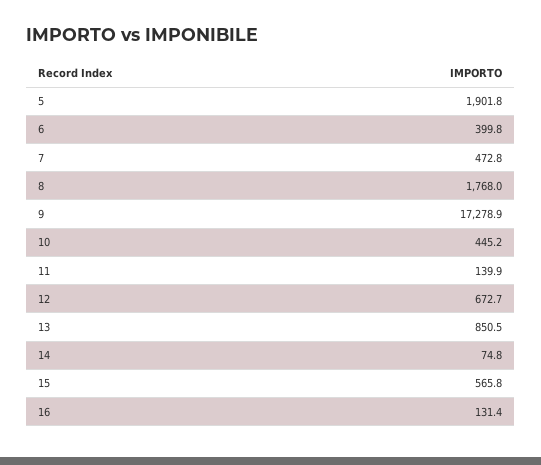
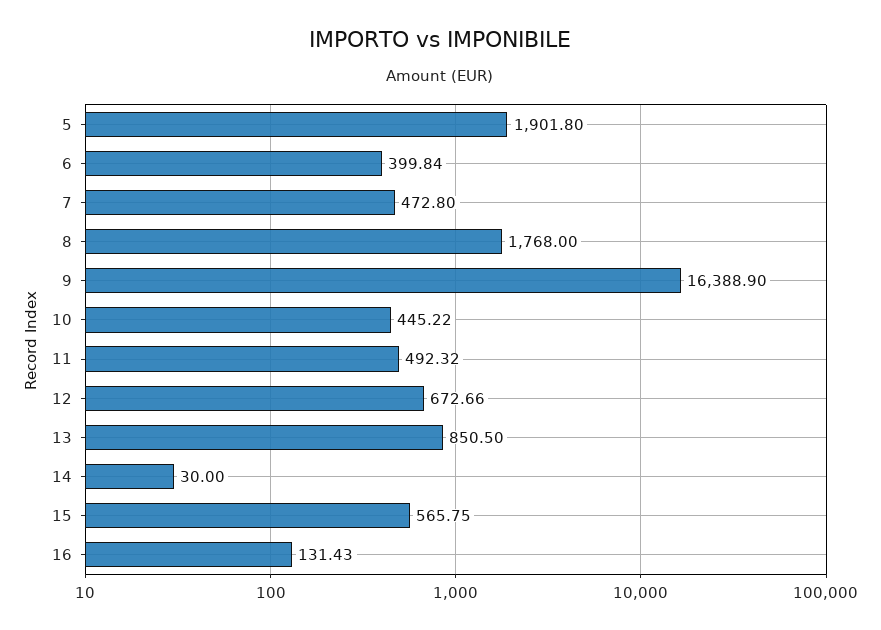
9: 17278.9 -> 16388.9
11: 139.9 -> 492.32
14: 74.8 -> 30

